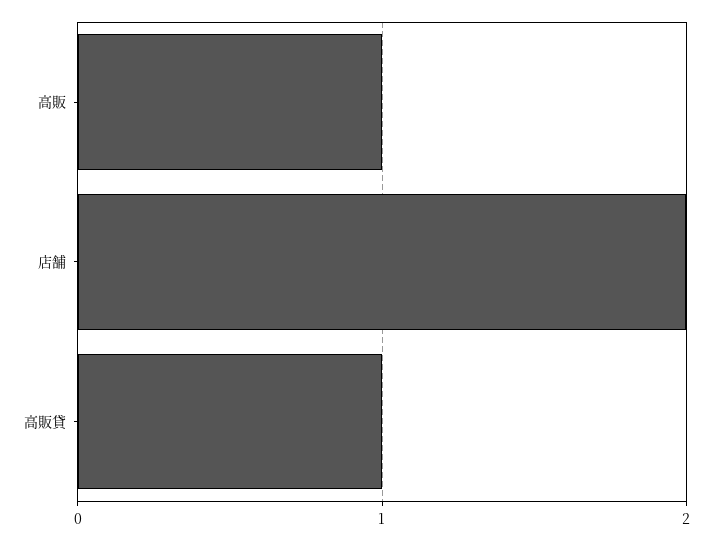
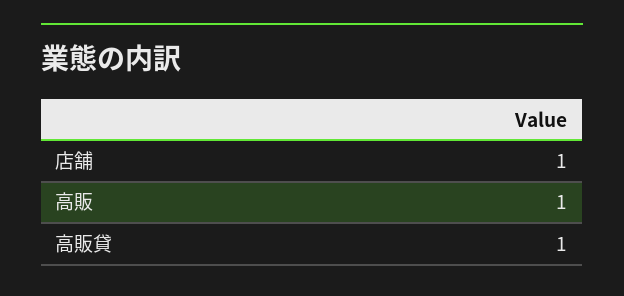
店舗: 2 -> 1

